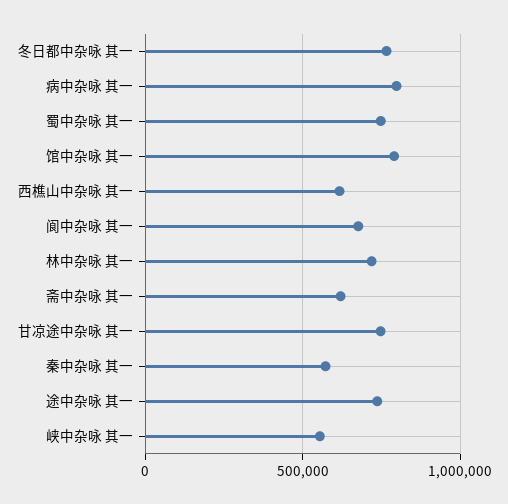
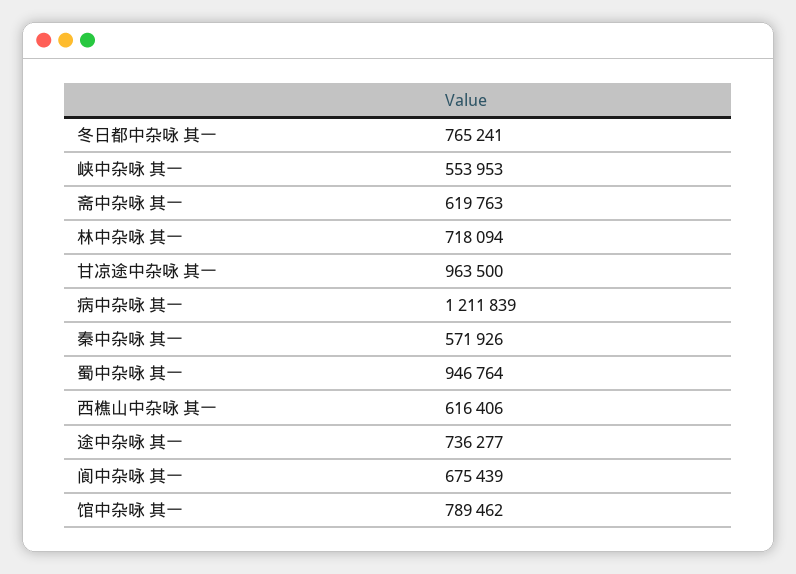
病中杂咏 其一: 800000 -> 1211839
蜀中杂咏 其一: 750000 -> 946764
甘凉途中杂咏 其一: 750000 -> 963500

